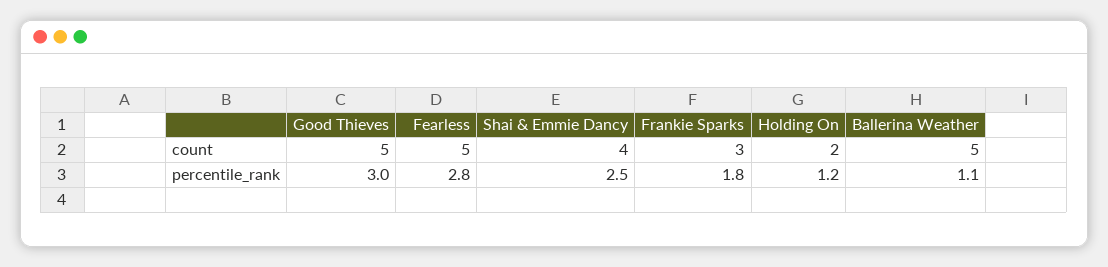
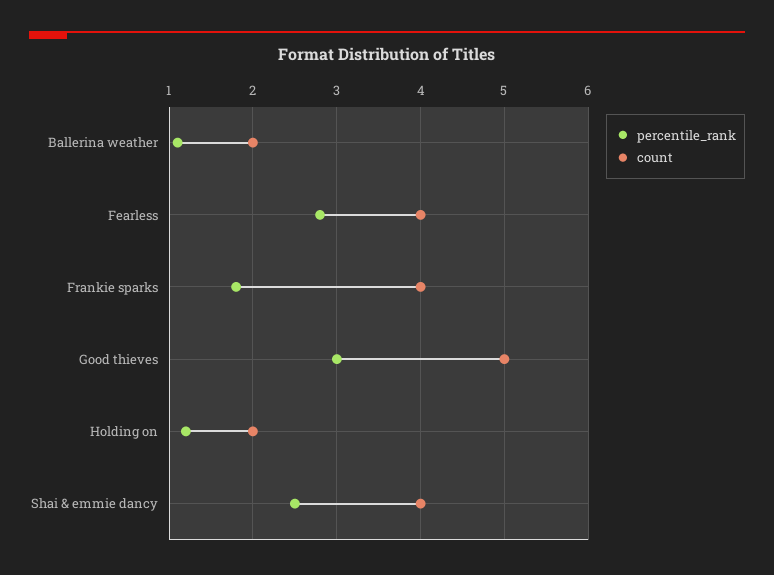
count, Fearless: 5 -> 4
count, Frankie Sparks: 3 -> 4
count, Ballerina Weather: 5 -> 2

